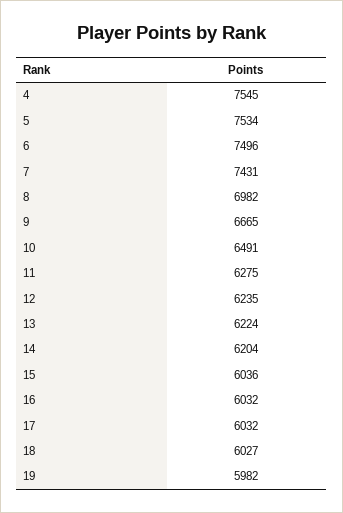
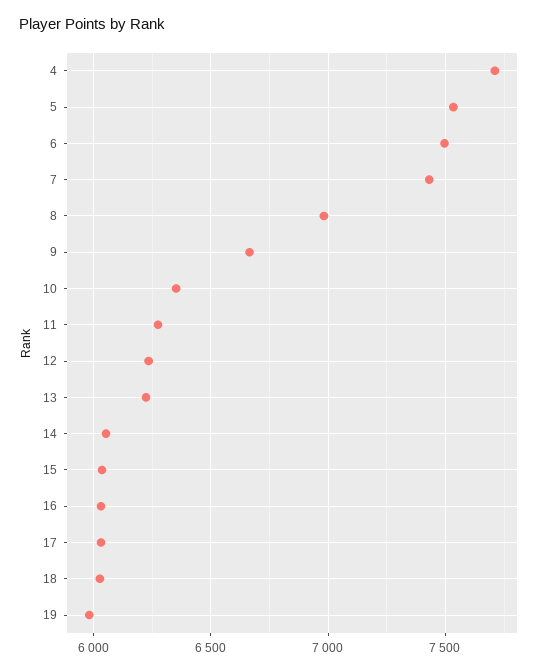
4: 7545 -> 7700
10: 6491 -> 6350
14: 6204 -> 6050

